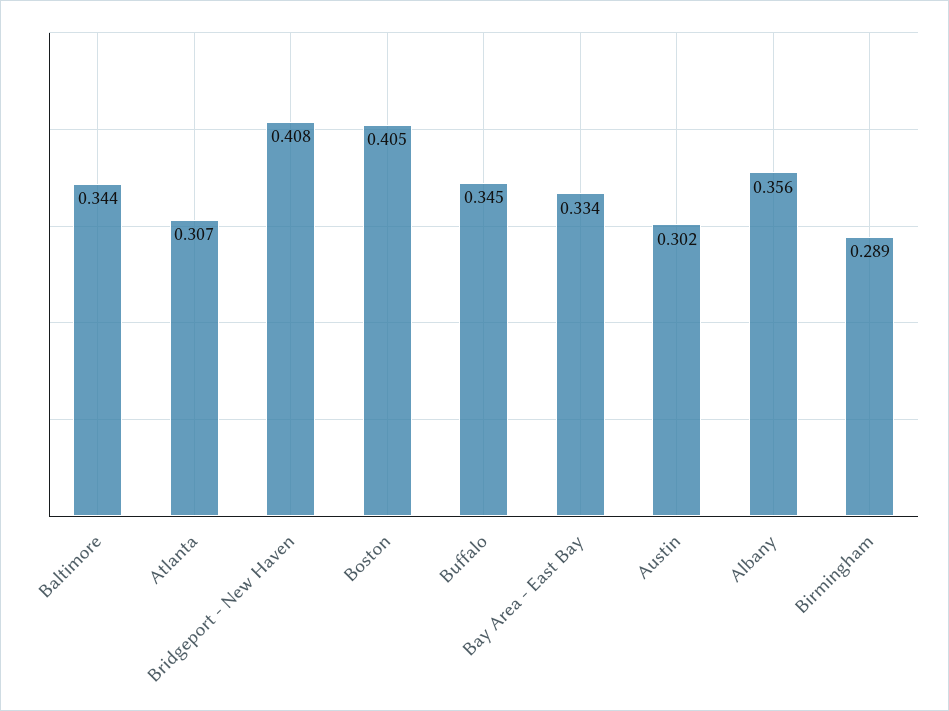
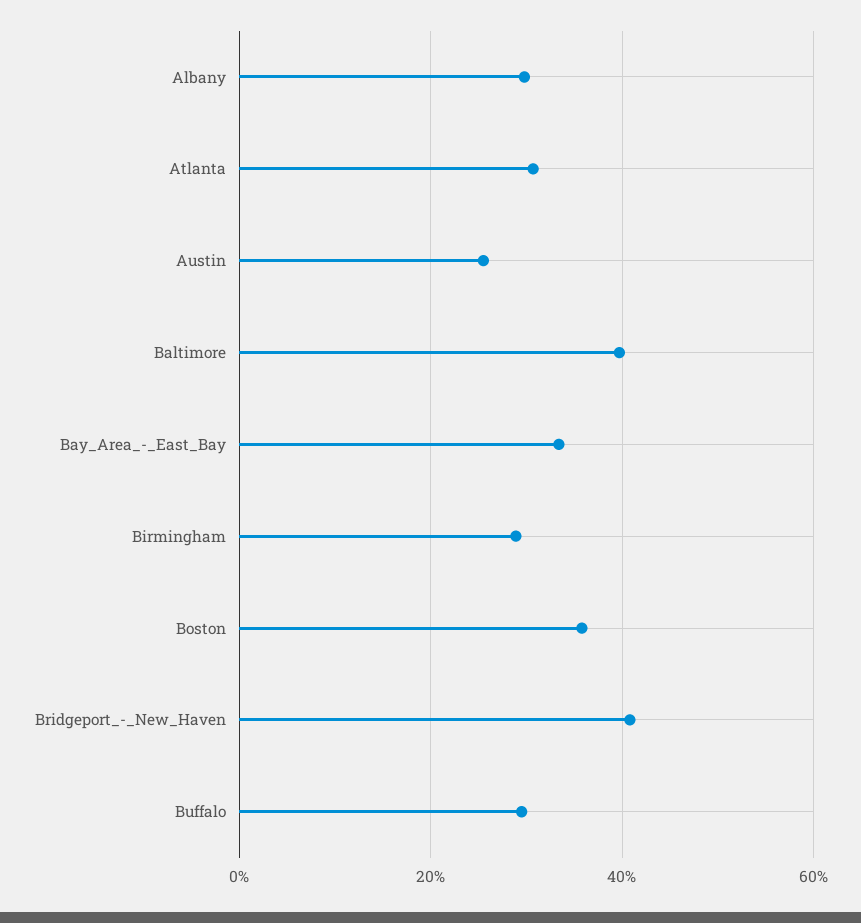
Baltimore: 0.344 -> 0.4
Boston: 0.405 -> 0.36
Buffalo: 0.345 -> 0.3
Austin: 0.302 -> 0.26
Albany: 0.356 -> 0.3

